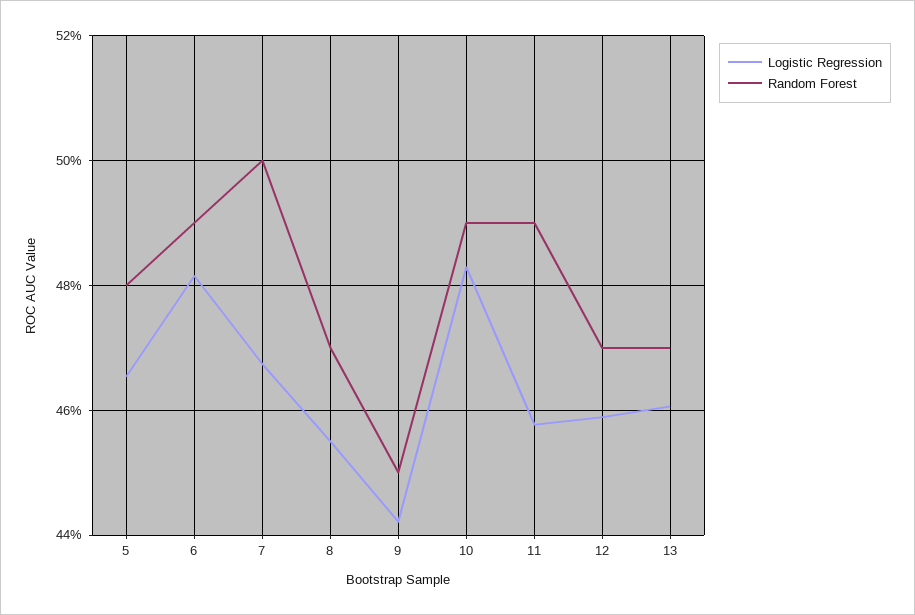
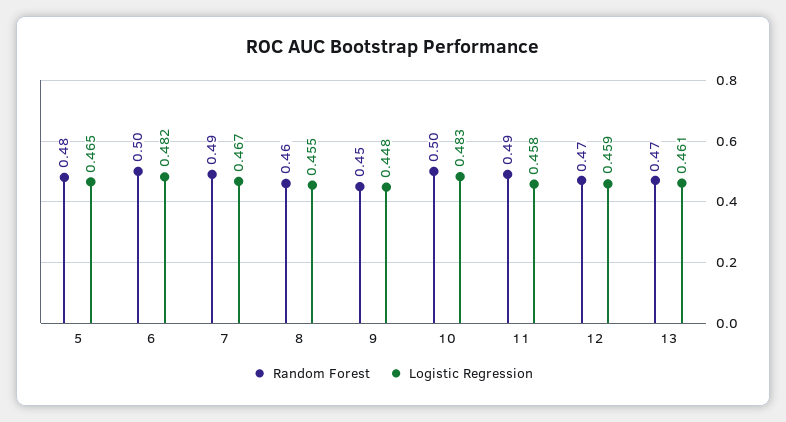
Random Forest, 6: 0.49 -> 0.5
Random Forest, 7: 0.5 -> 0.49
Random Forest, 8: 0.47 -> 0.46
Logistic Regression, 9: 0.442 -> 0.448
Random Forest, 10: 0.49 -> 0.5

